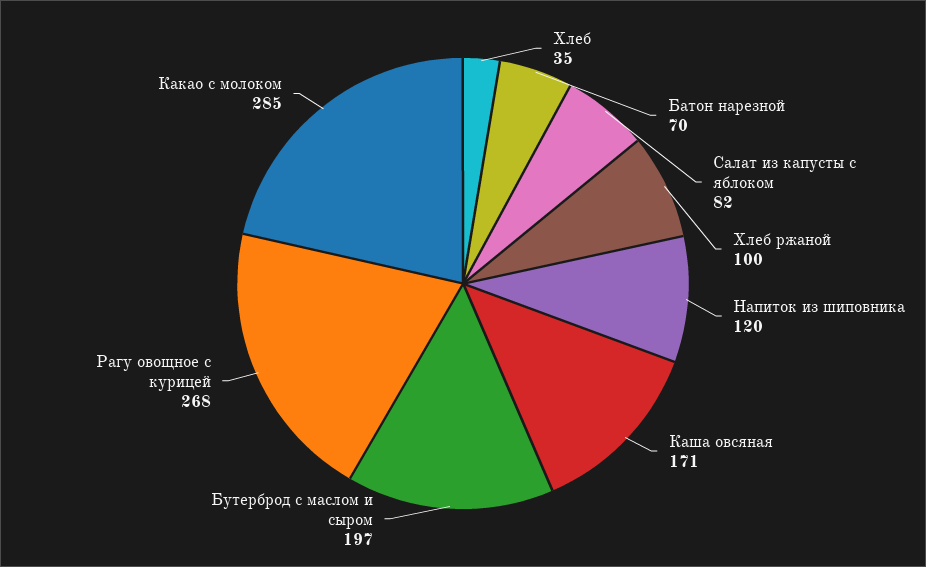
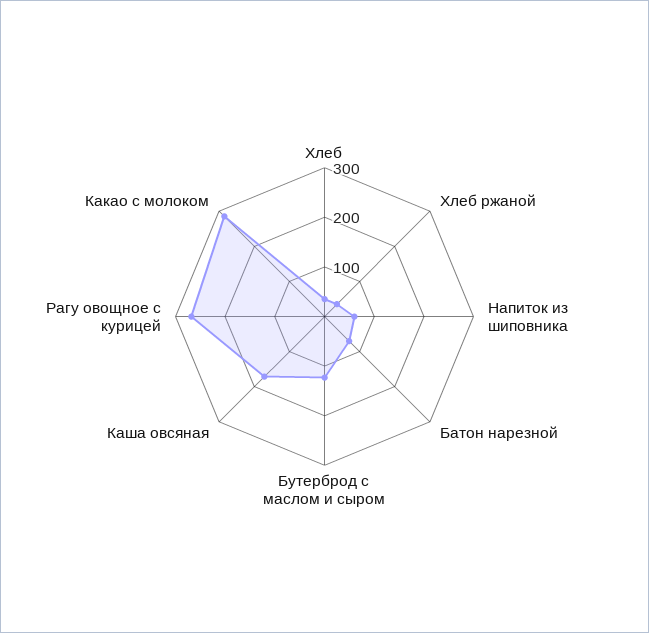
Салат из капусты с яблоком: 82 -> none
Хлеб ржаной: 100 -> 40
Напиток из шиповника: 120 -> 60
Бутерброд с маслом и сыром: 197 -> 120

